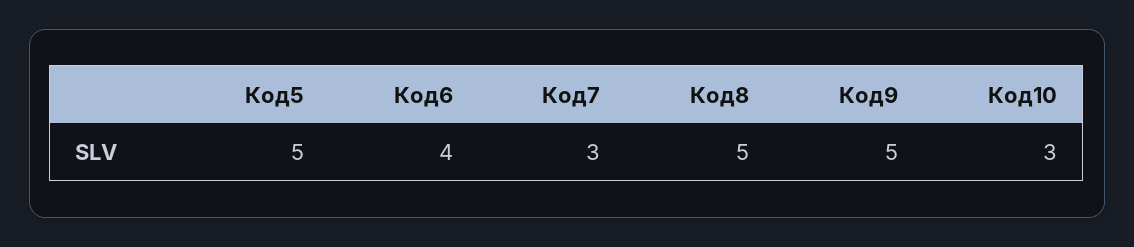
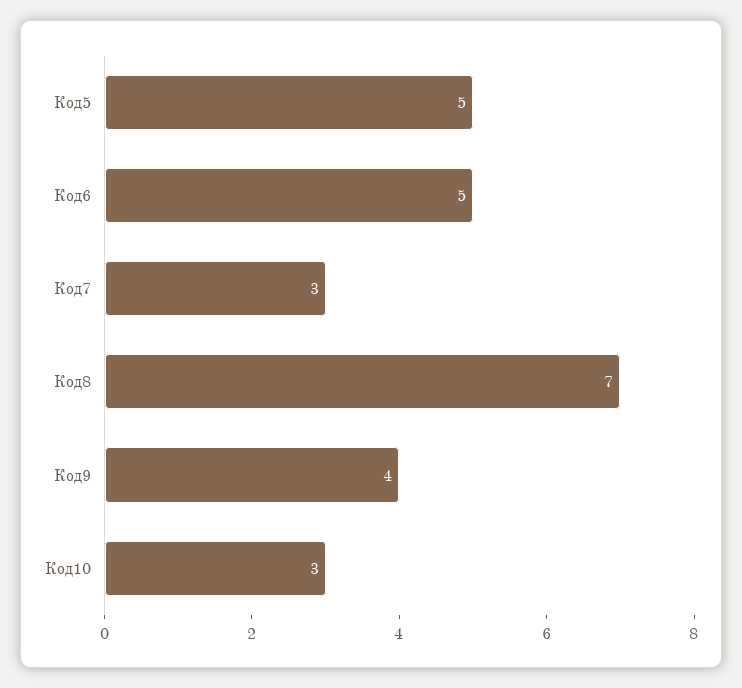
Код6: 4 -> 5
Код8: 5 -> 7
Код9: 5 -> 4

